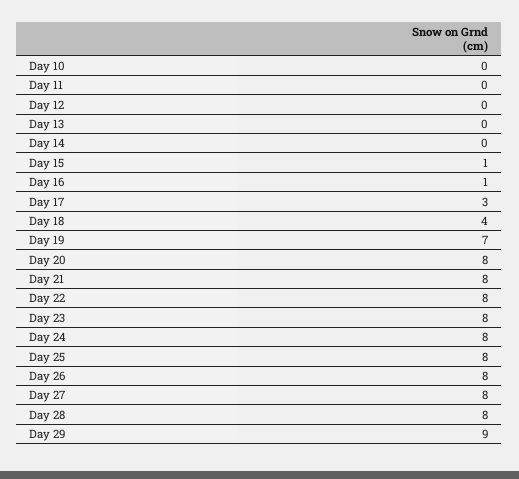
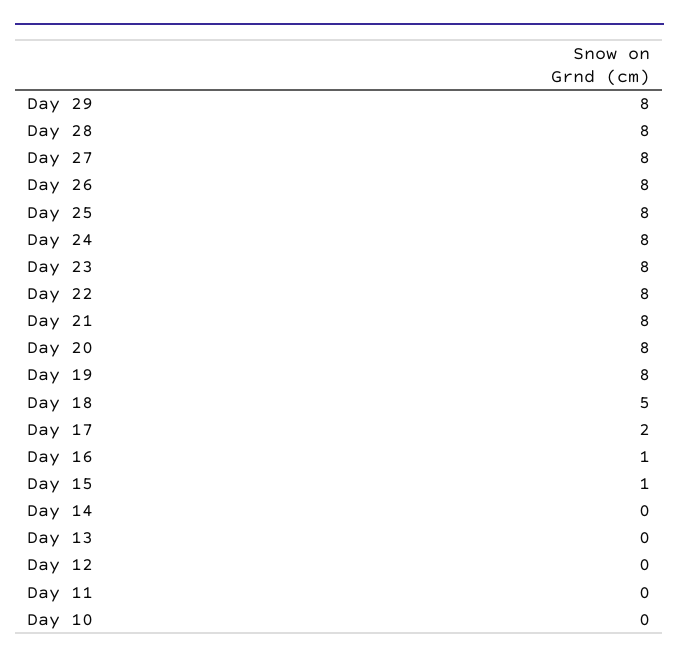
Day 17: 3 -> 2
Day 18: 4 -> 5
Day 19: 7 -> 8
Day 29: 9 -> 8

